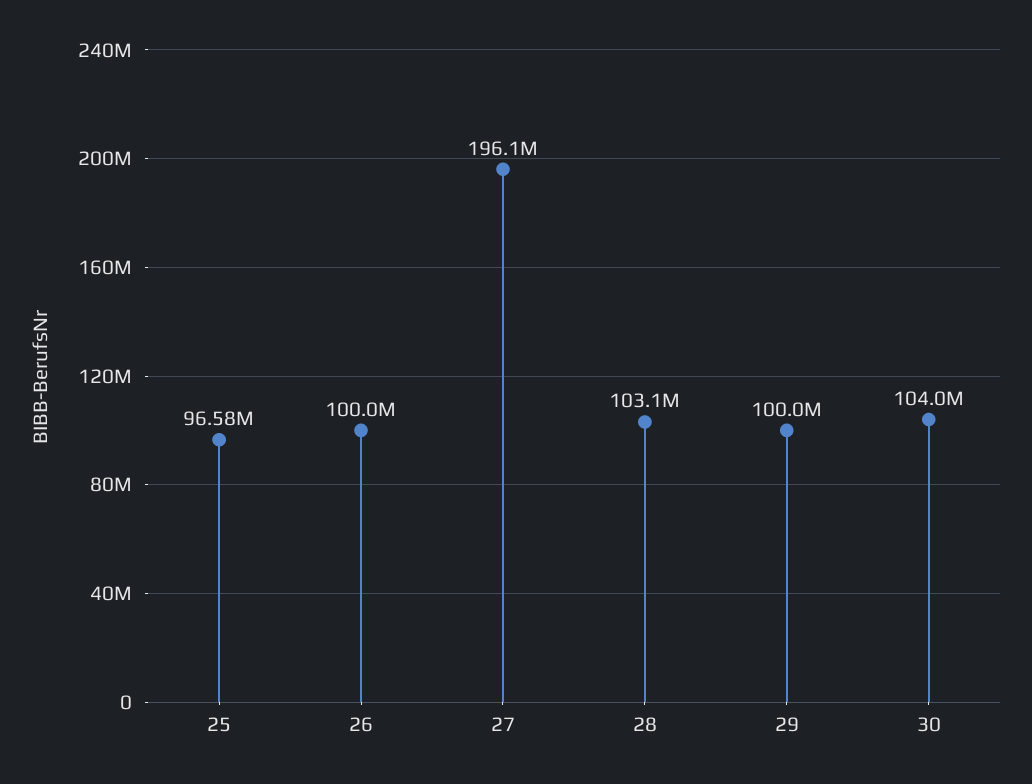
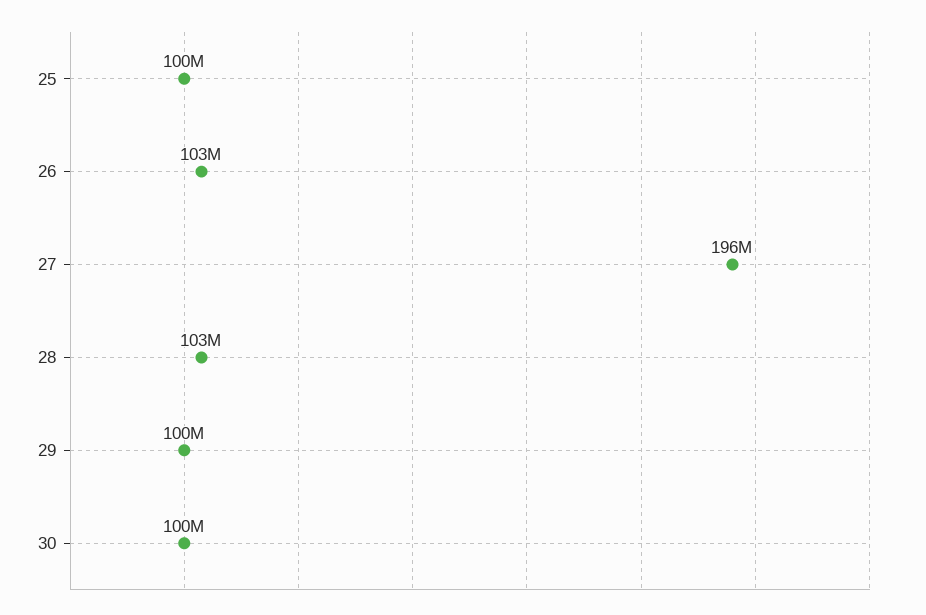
25: 96580000 -> 100000000
26: 100000000 -> 103000000
30: 104000000 -> 100000000

